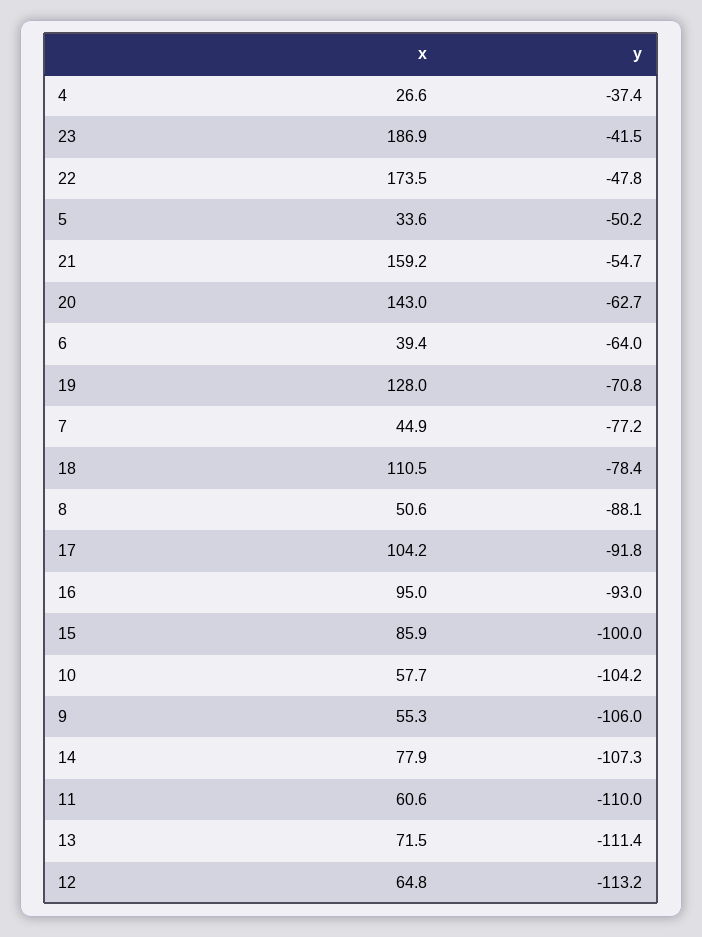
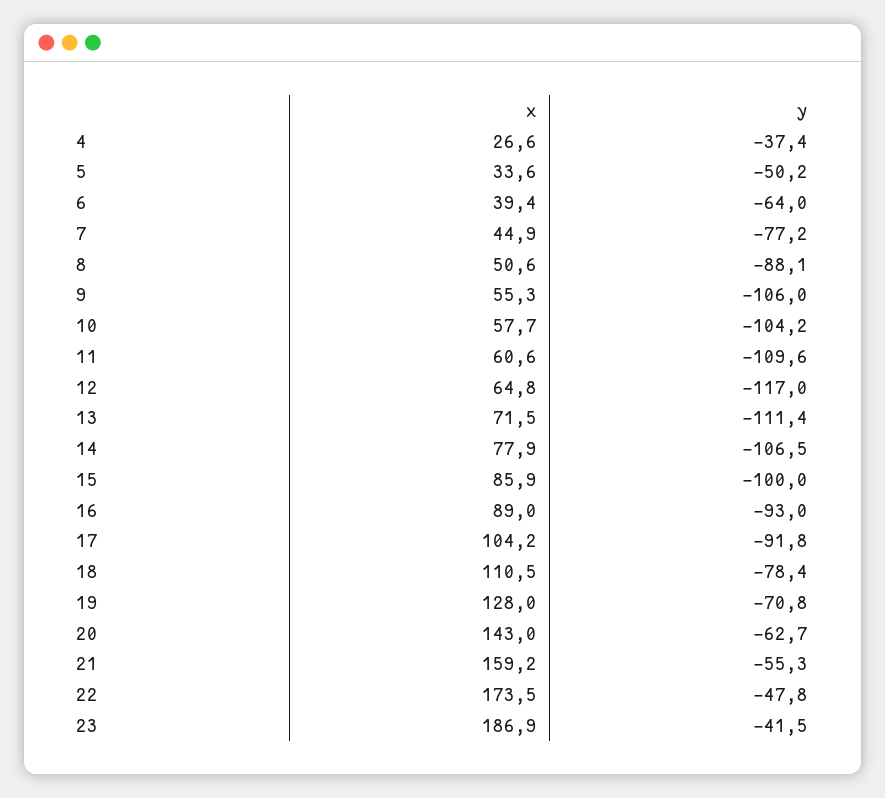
y, 21: -54.7 -> -55.3
x, 16: 95 -> 89
y, 14: -107.3 -> -106.5
y, 11: -110 -> -109.6
y, 12: -113.2 -> -117

